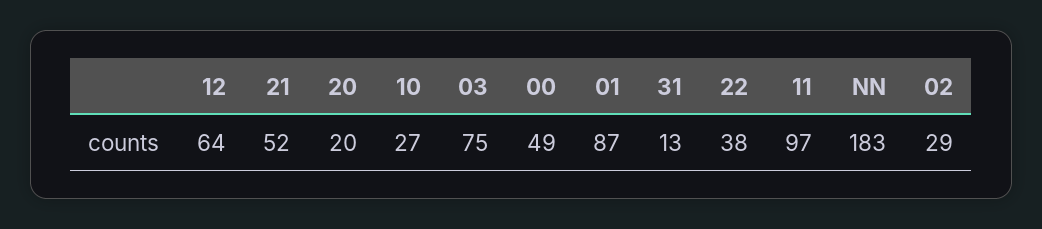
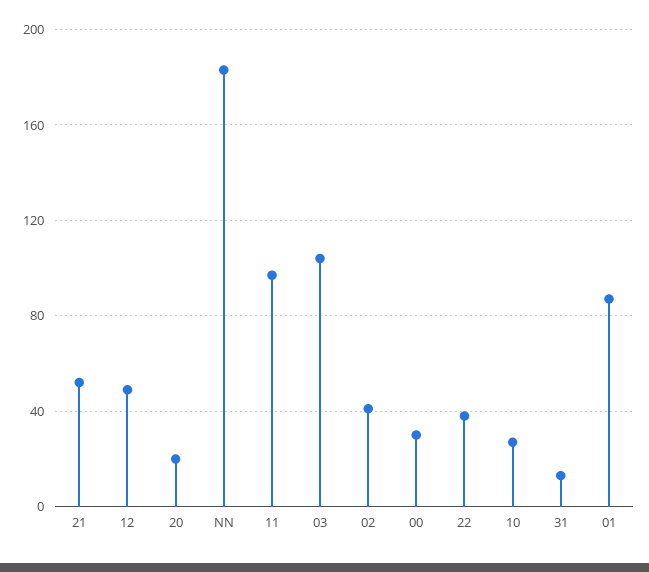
12: 64 -> 50
03: 75 -> 105
00: 49 -> 30
02: 29 -> 40

